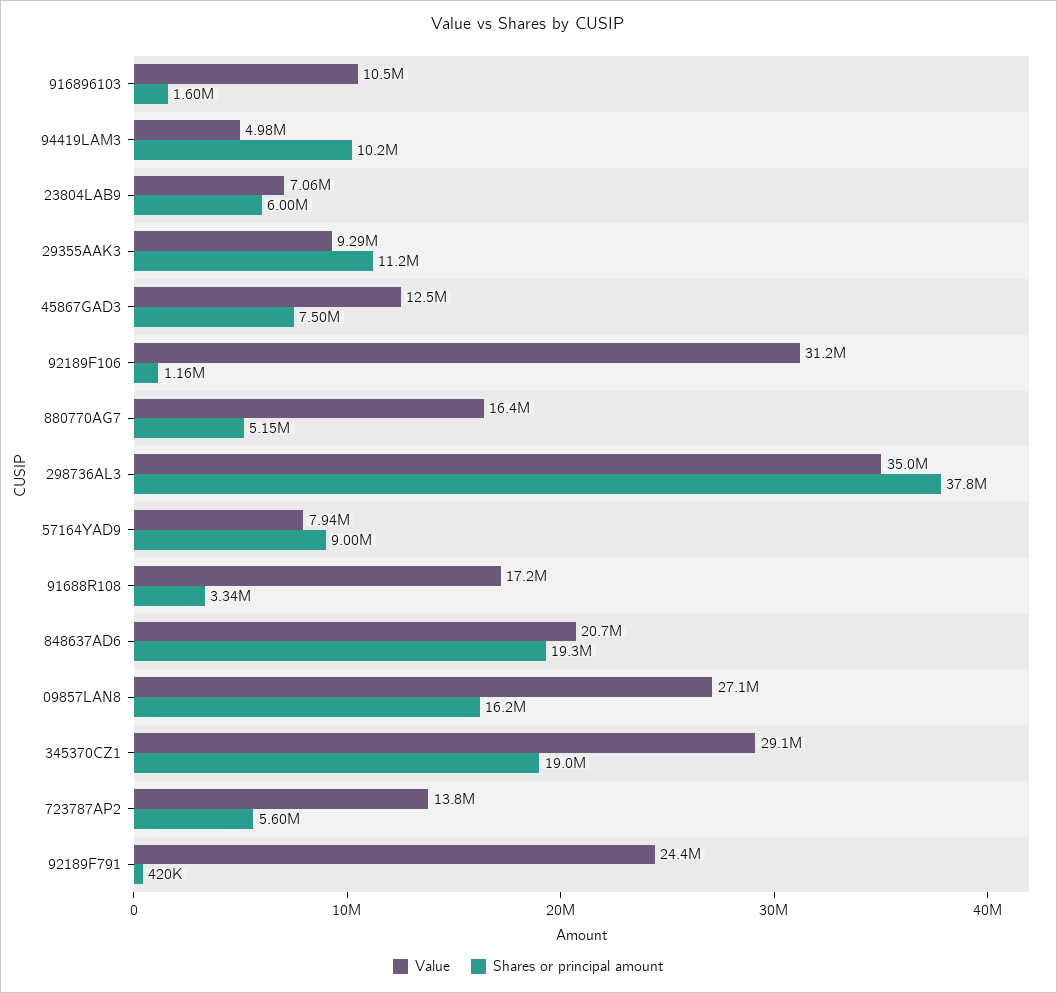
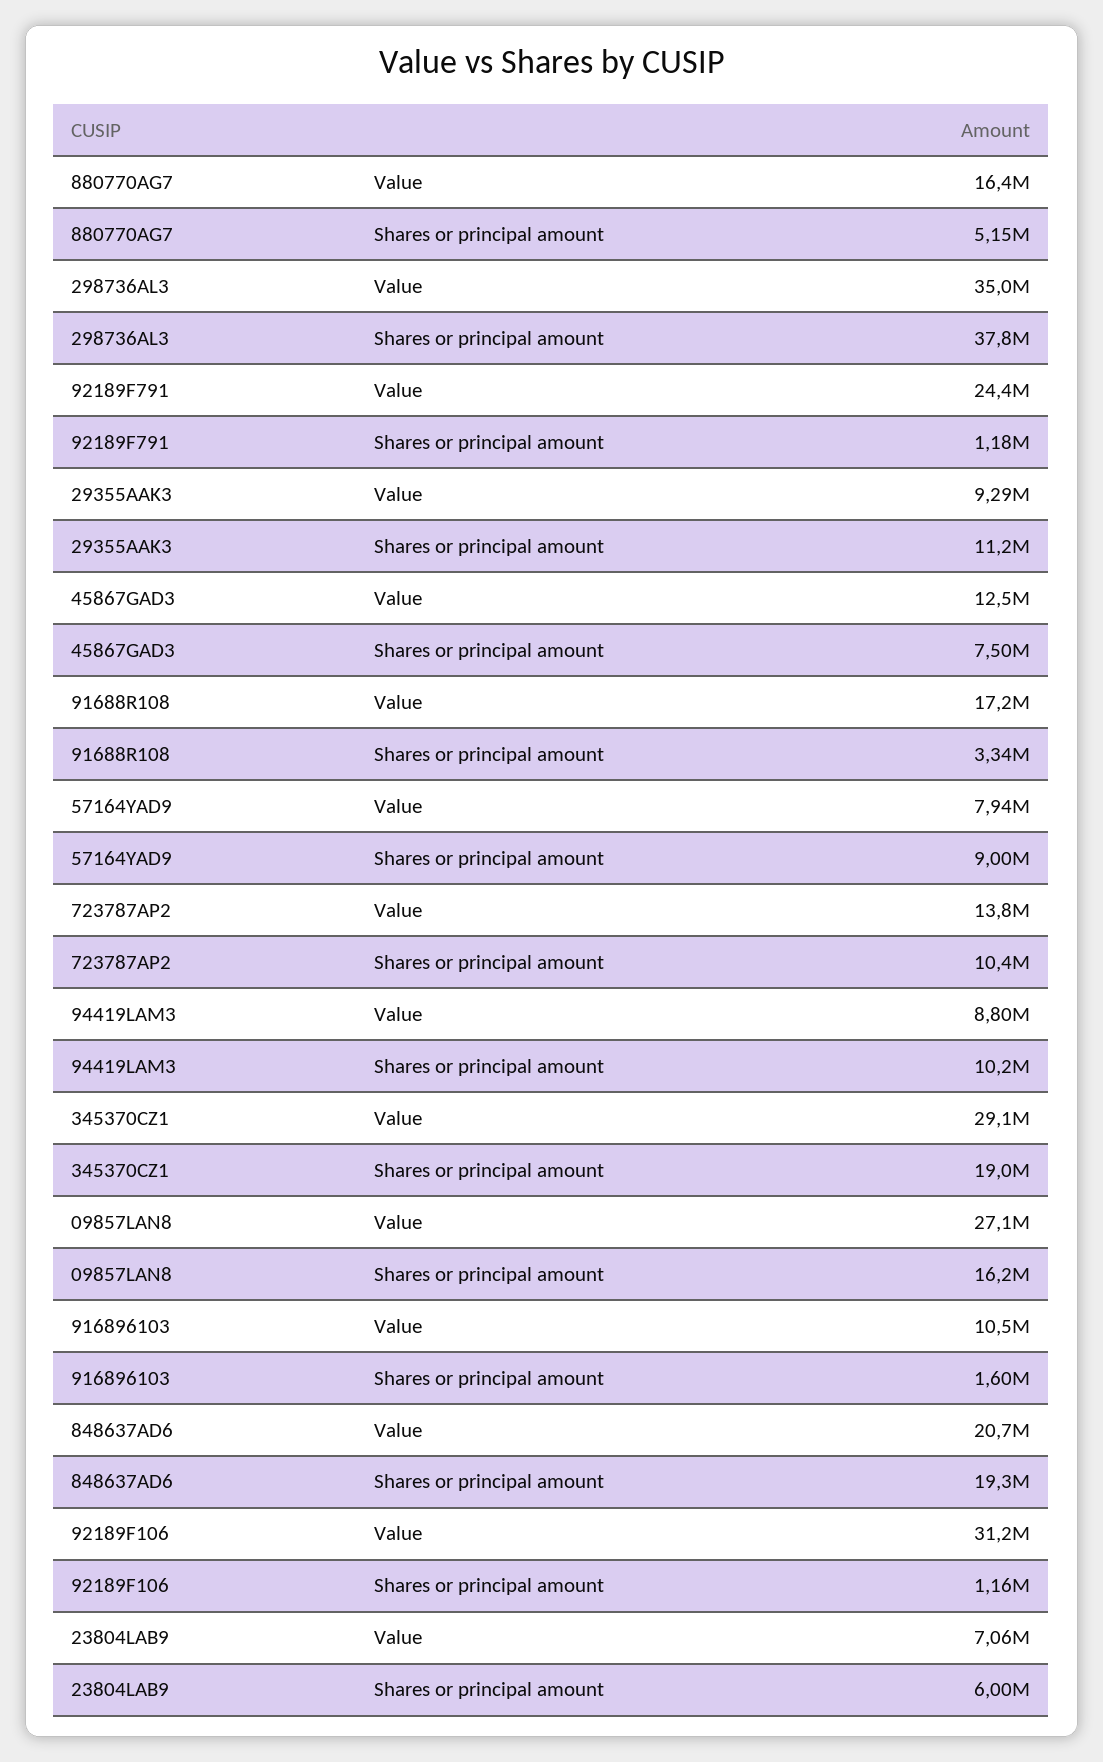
Value, 94419LAM3: 4980000 -> 8800000
Shares or principal amount, 723787AP2: 5600000 -> 10400000
Shares or principal amount, 92189F791: 420000 -> 1180000

